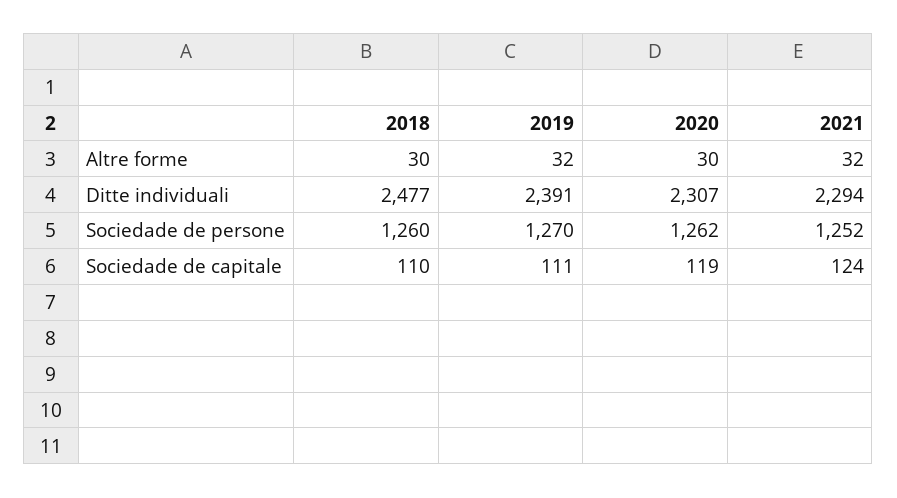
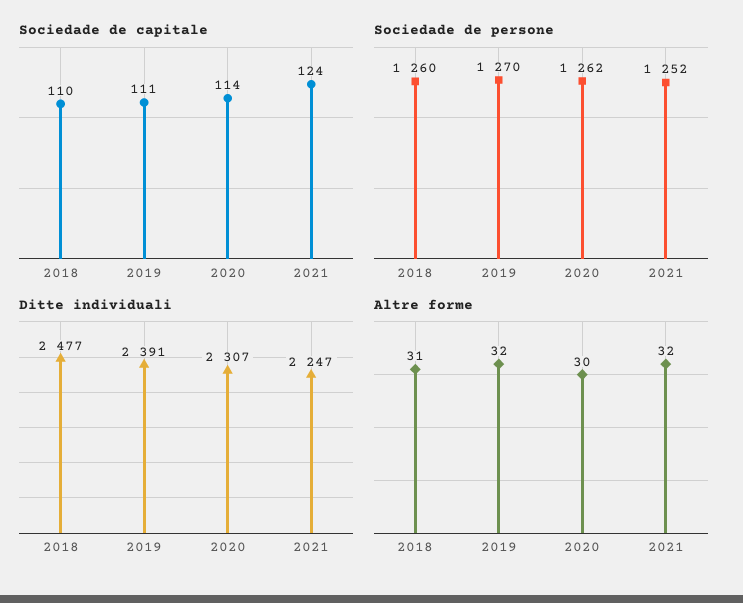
Altre forme, 2018: 30 -> 31
Ditte individuali, 2021: 2294 -> 2247
Sociedade de capitale, 2020: 119 -> 114

